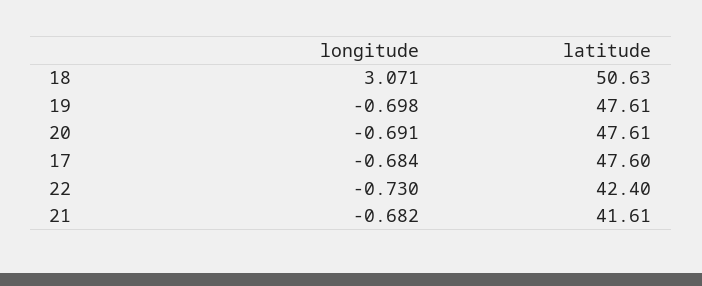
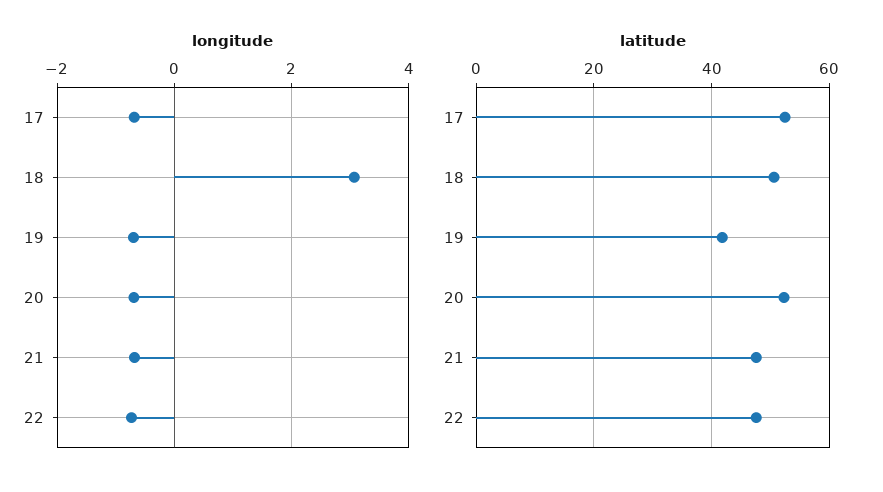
latitude, 19: 47.61 -> 42
latitude, 20: 47.61 -> 52
latitude, 17: 47.6 -> 52
latitude, 22: 42.4 -> 48
latitude, 21: 41.61 -> 48

